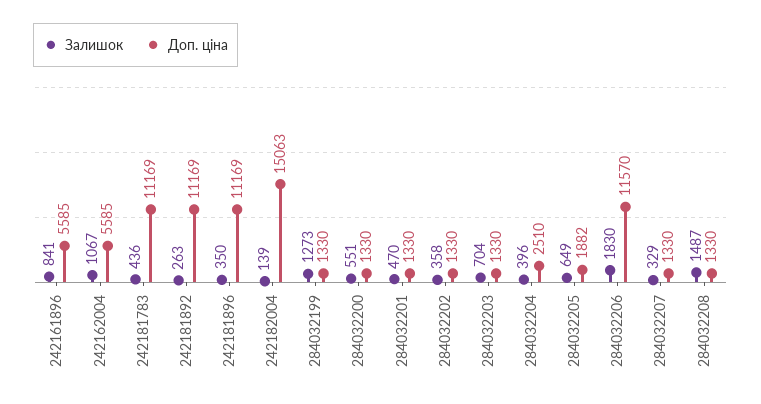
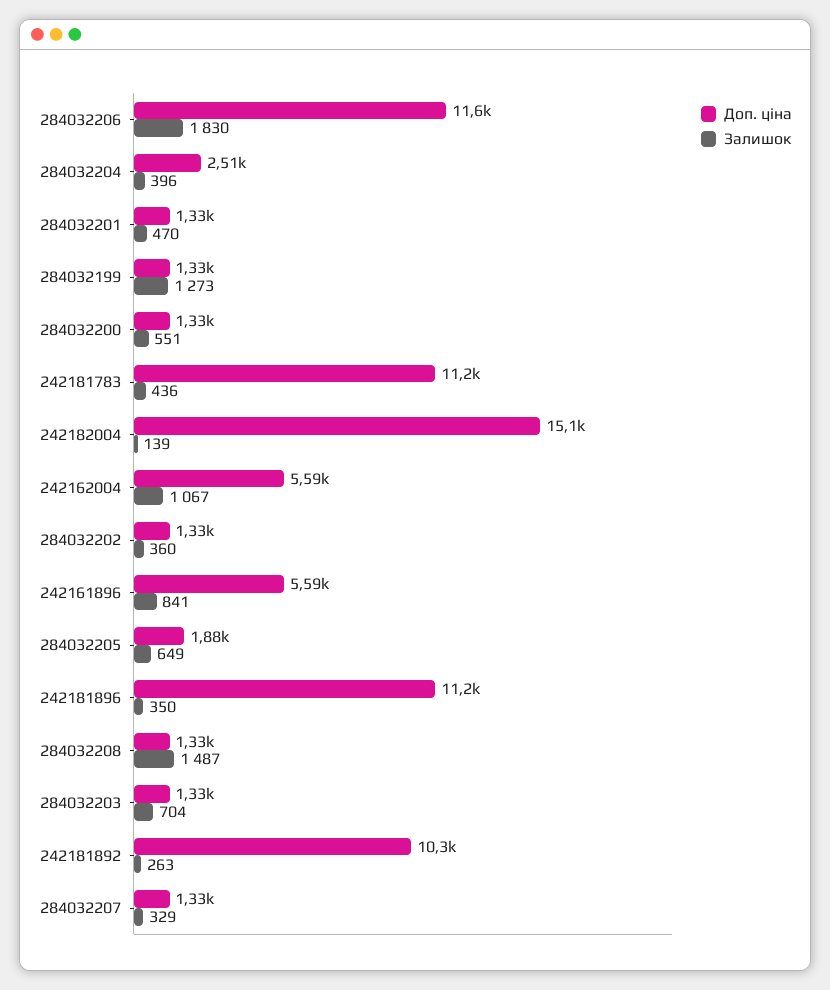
Доп. ціна, 242181892: 11169 -> 10300
Залишок, 284032202: 358 -> 360

